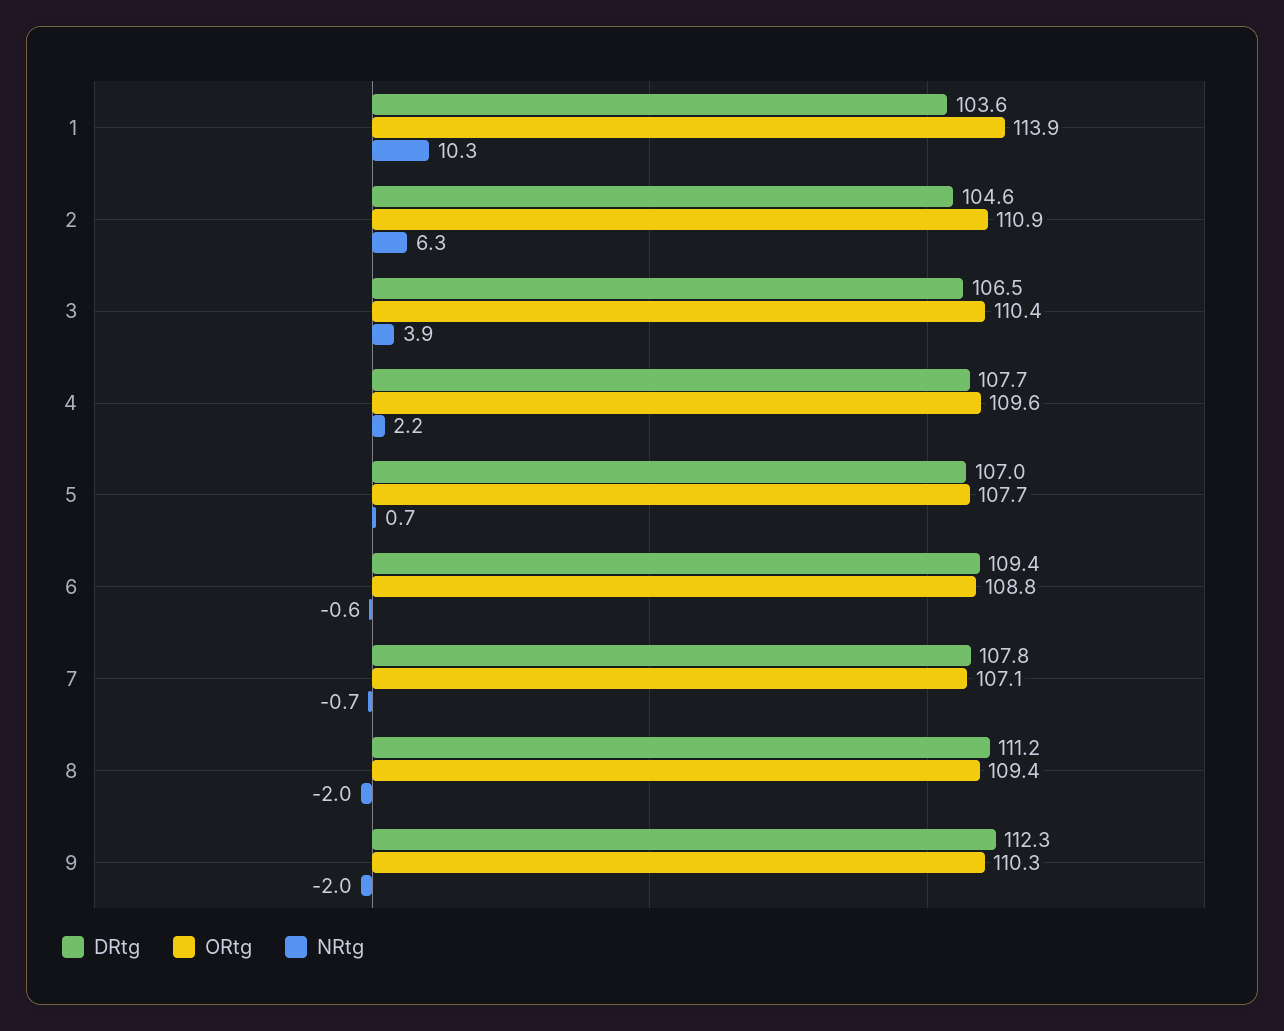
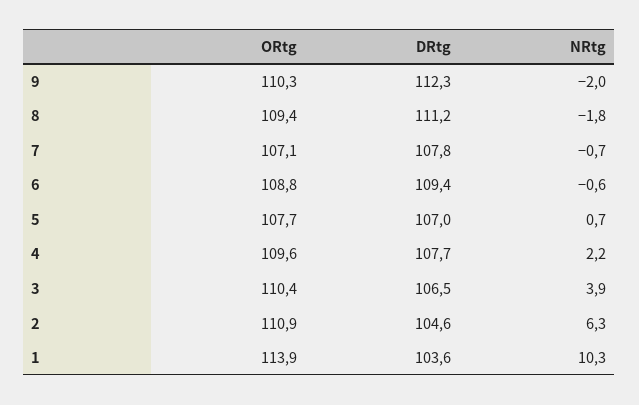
NRtg, 8: -2 -> -1.8

